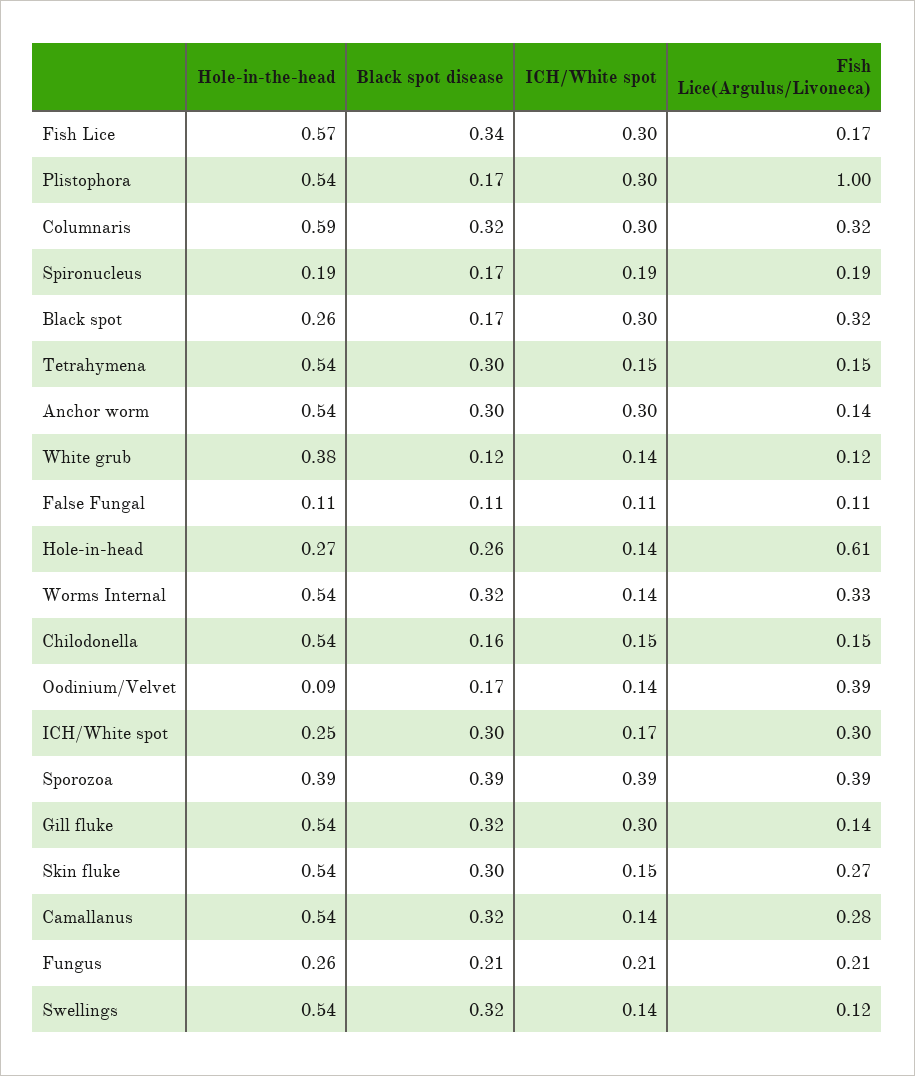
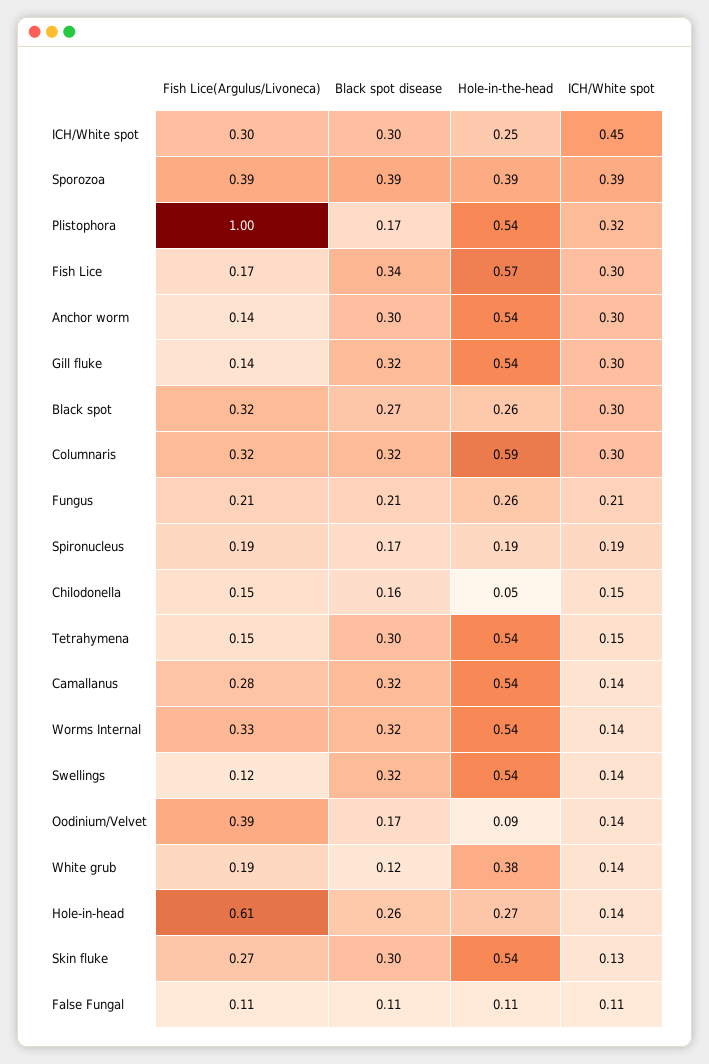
ICH/White spot, Plistophora: 0.3 -> 0.32
Black spot disease, Black spot: 0.17 -> 0.27
Fish Lice(Argulus/Livoneca), White grub: 0.12 -> 0.19
Hole-in-the-head, Chilodonella: 0.54 -> 0.05
ICH/White spot, ICH/White spot: 0.17 -> 0.45
ICH/White spot, Skin fluke: 0.15 -> 0.13

